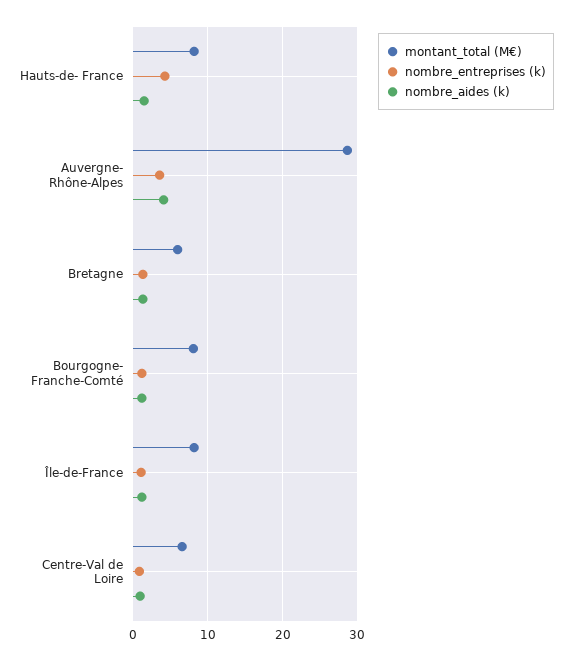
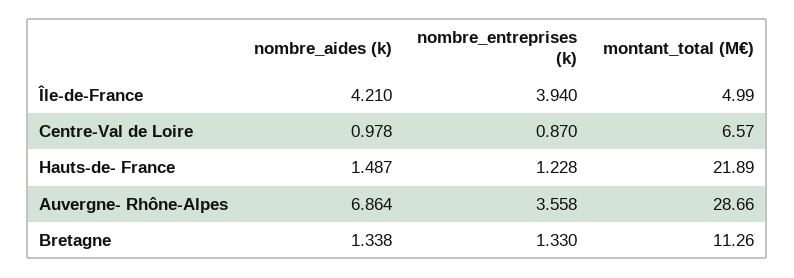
montant_total (M€), Hauts-de- France: 8 -> 21.89
nombre_entreprises (k), Hauts-de- France: 4 -> 1.228
nombre_aides (k), Auvergne- Rhône-Alpes: 4 -> 6.864
montant_total (M€), Bretagne: 6 -> 11.26
montant_total (M€), Bourgogne- Franche-Comté: 8 -> none
nombre_entreprises (k), Bourgogne- Franche-Comté: 1 -> none
nombre_aides (k), Bourgogne- Franche-Comté: 1 -> none
montant_total (M€), Île-de-France: 8 -> 4.99
nombre_entreprises (k), Île-de-France: 1 -> 3.94
nombre_aides (k), Île-de-France: 1 -> 4.21

